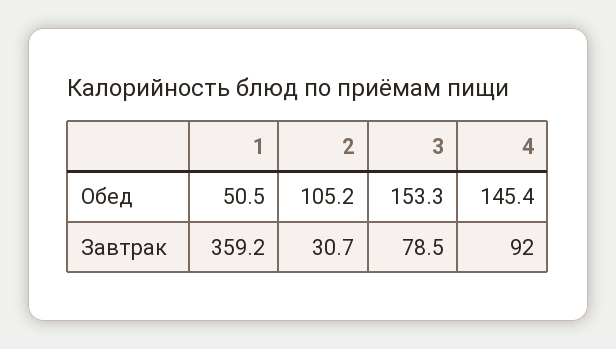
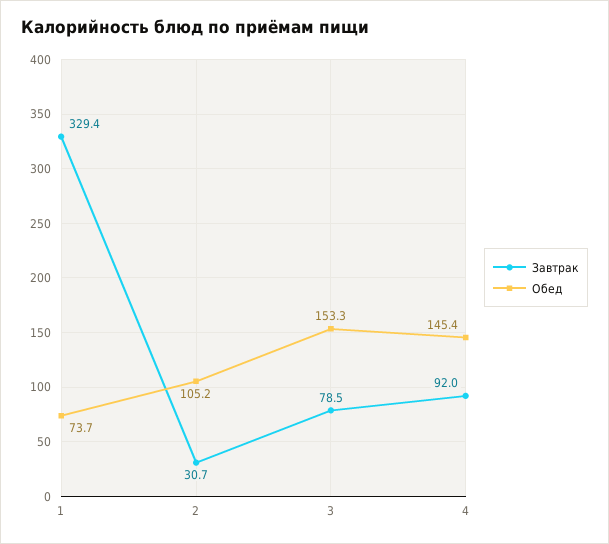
Обед, 1: 50.5 -> 73.7
Завтрак, 1: 359.2 -> 329.4

